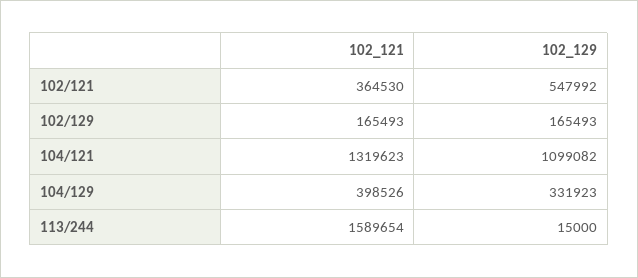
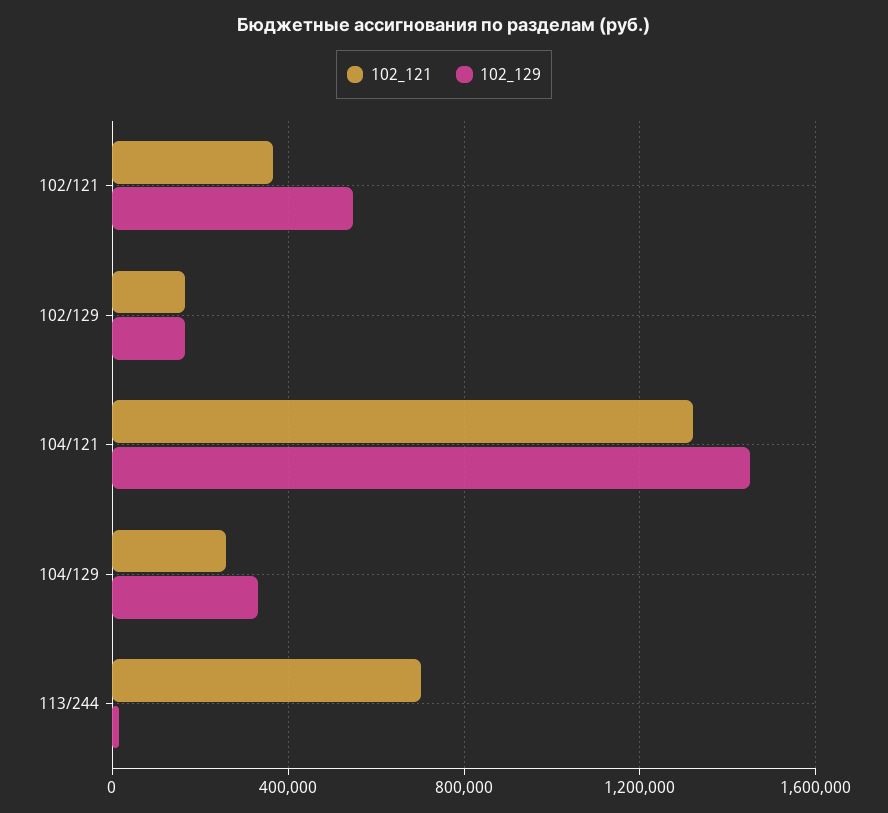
102_129, 104/121: 1099082 -> 1450000
102_121, 104/129: 398526 -> 250000
102_121, 113/244: 1589654 -> 700000

